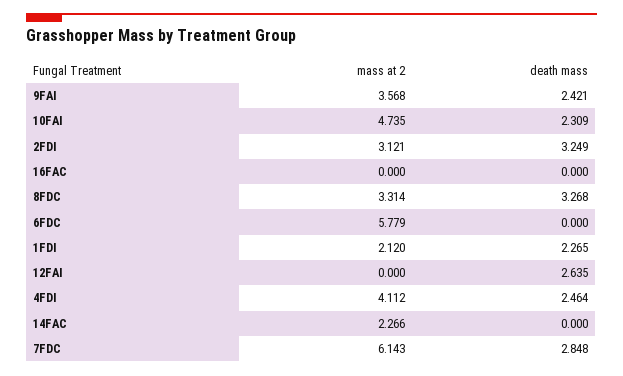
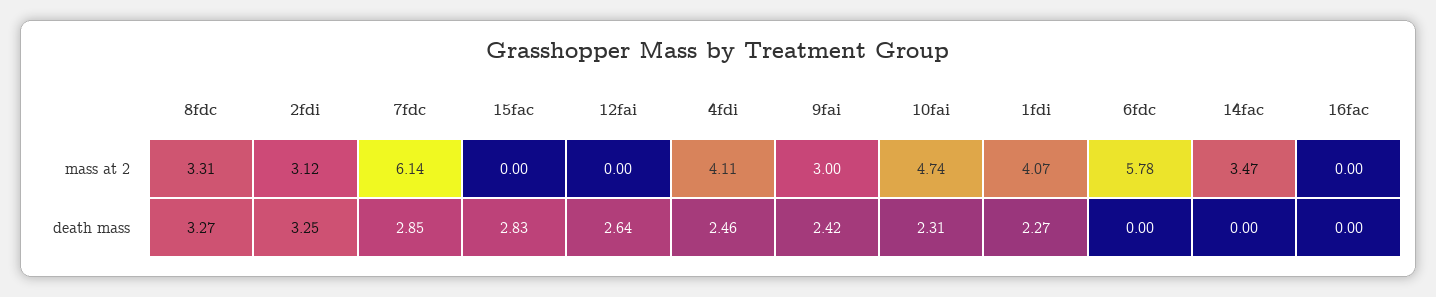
mass at 2, 9FAI: 3.568 -> 3
mass at 2, 1FDI: 2.12 -> 4.07
mass at 2, 14FAC: 2.266 -> 3.47
mass at 2, 15fac: none -> 0
death mass, 15fac: none -> 2.83

